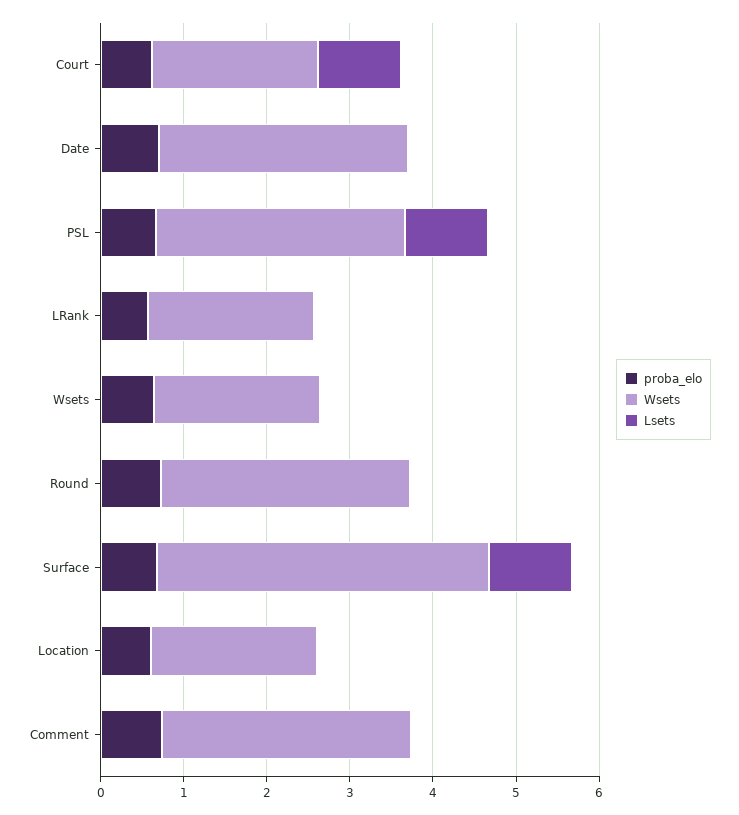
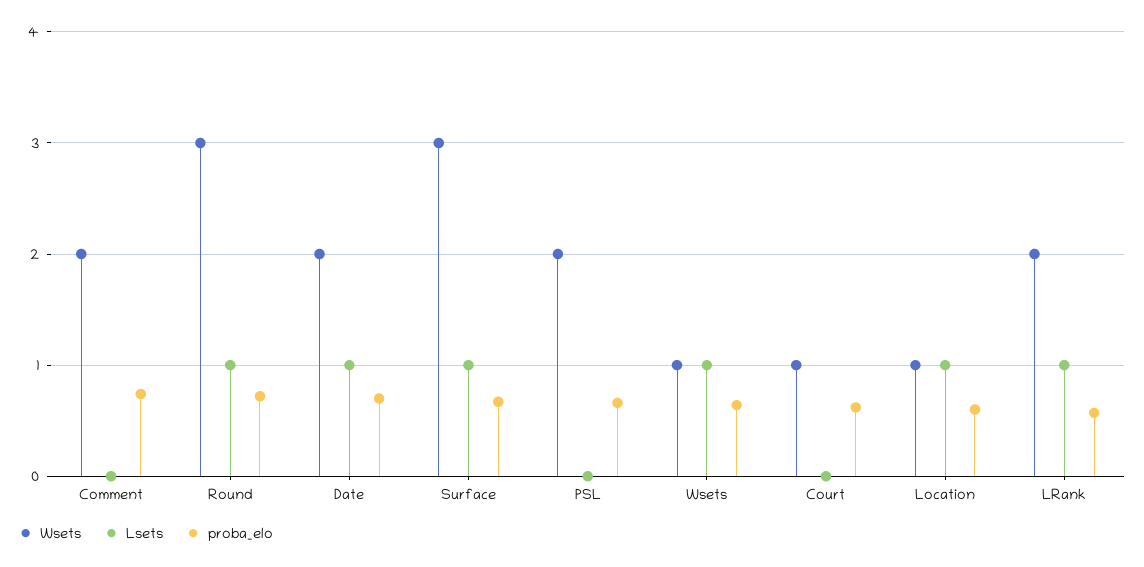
Wsets, Court: 2 -> 1
Lsets, Court: 1 -> 0
Wsets, Date: 3 -> 2
Lsets, Date: 0 -> 1
Wsets, PSL: 3 -> 2
Lsets, PSL: 1 -> 0
Lsets, LRank: 0 -> 1
Wsets, Wsets: 2 -> 1
Lsets, Wsets: 0 -> 1
Lsets, Round: 0 -> 1
Wsets, Surface: 4 -> 3
Wsets, Location: 2 -> 1
Lsets, Location: 0 -> 1
Wsets, Comment: 3 -> 2

